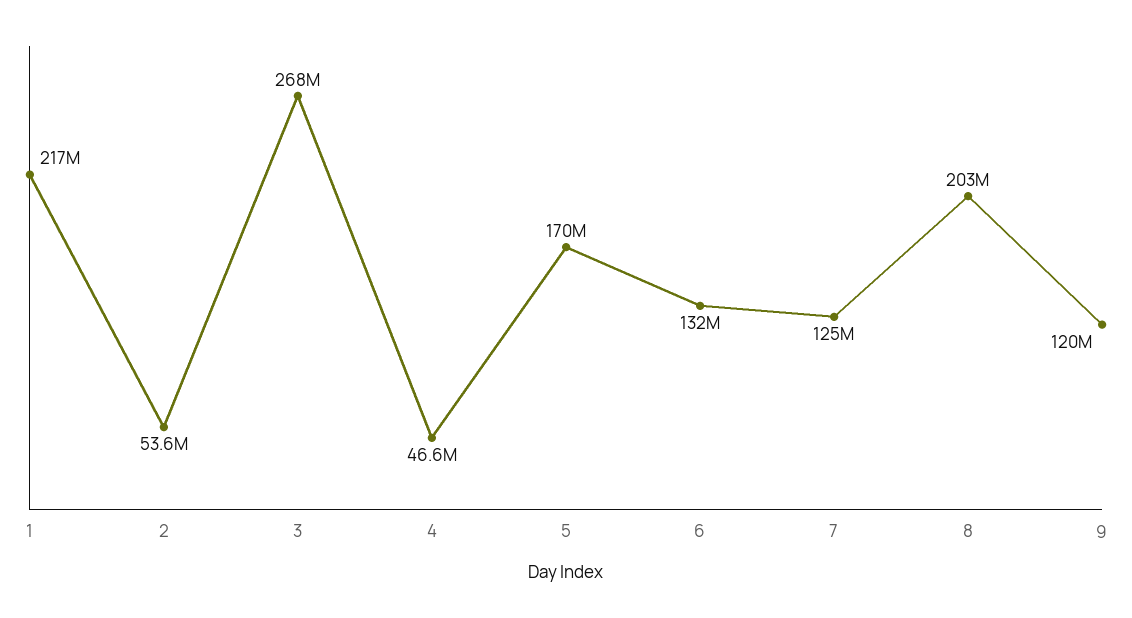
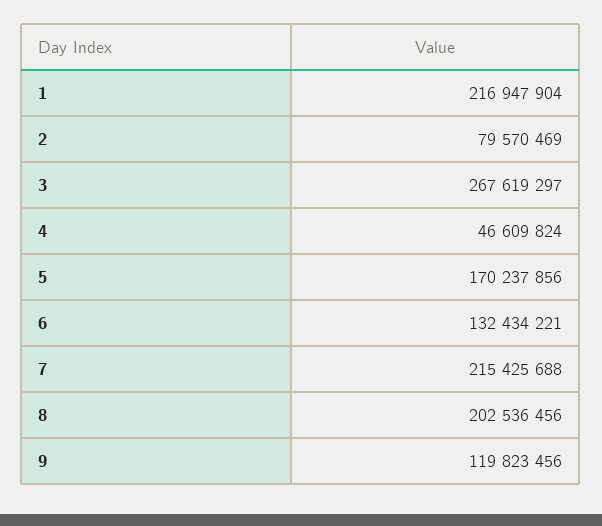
2: 53600000 -> 79570469
7: 125000000 -> 215425688

